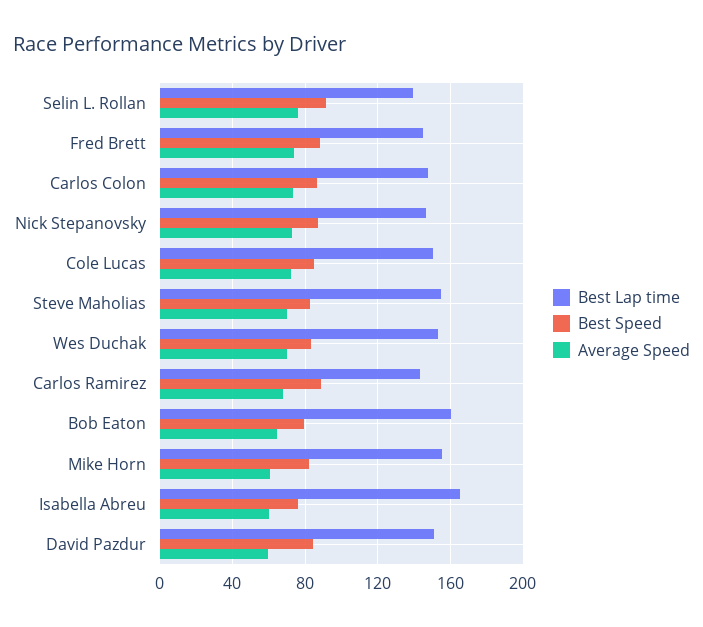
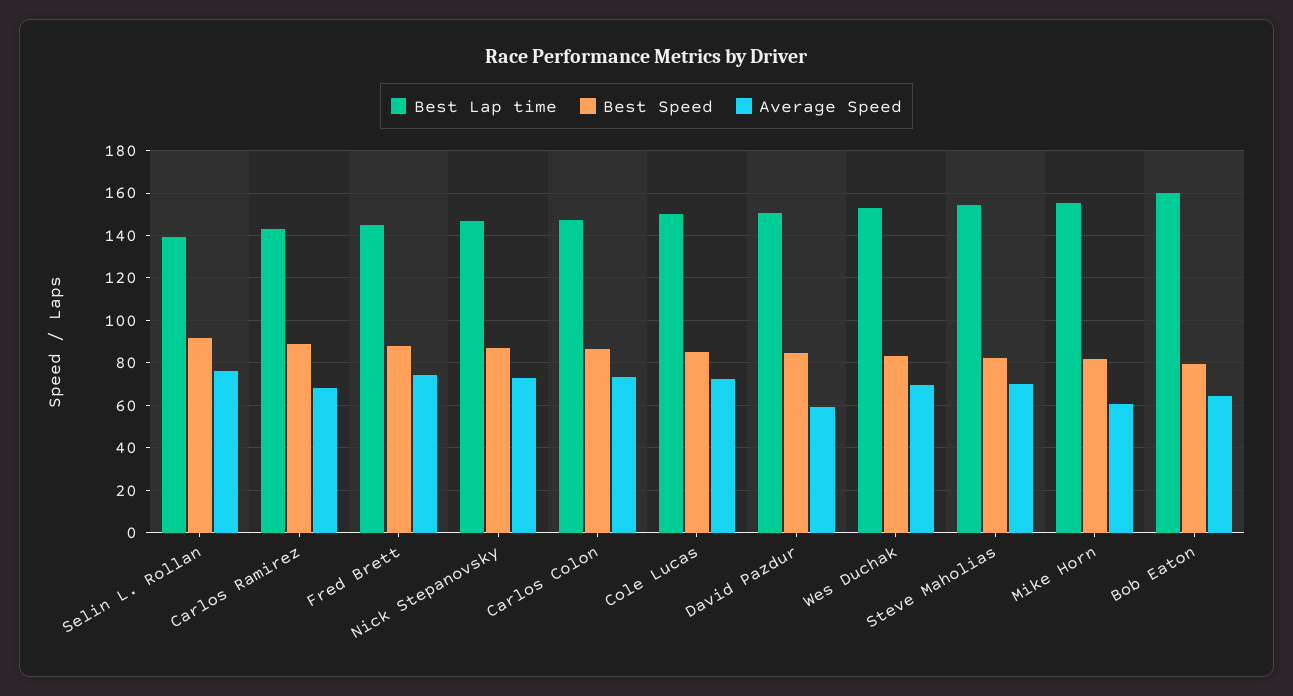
Best Lap time, Isabella Abreu: 165 -> none
Best Speed, Isabella Abreu: 75 -> none
Average Speed, Isabella Abreu: 60 -> none

